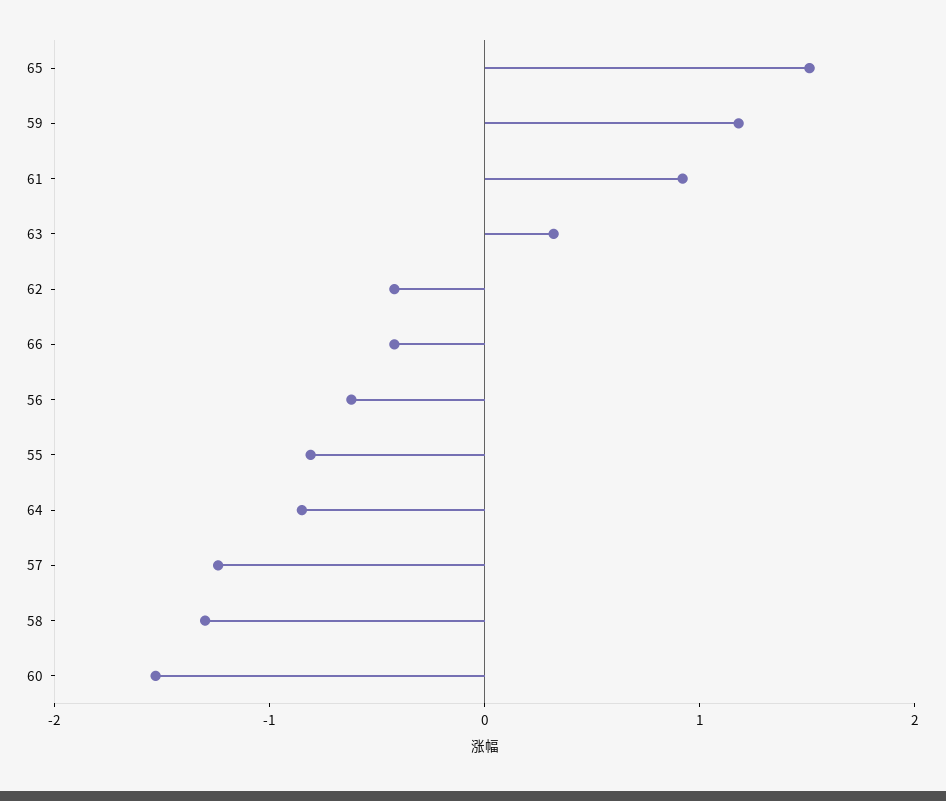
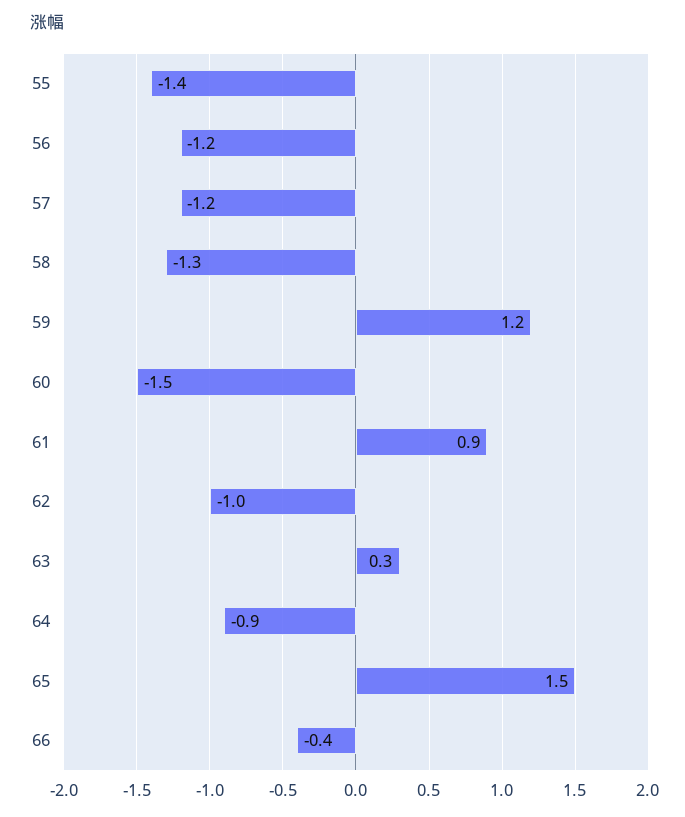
62: -0.4 -> -1
56: -0.6 -> -1.2
55: -0.8 -> -1.4

